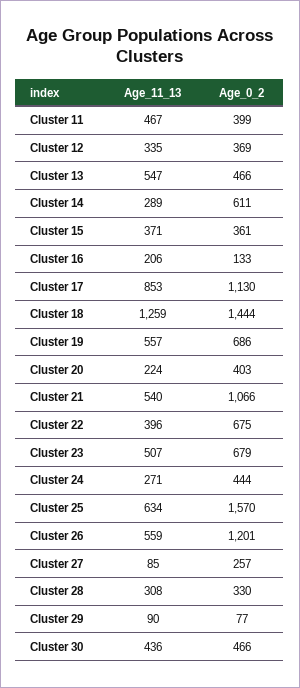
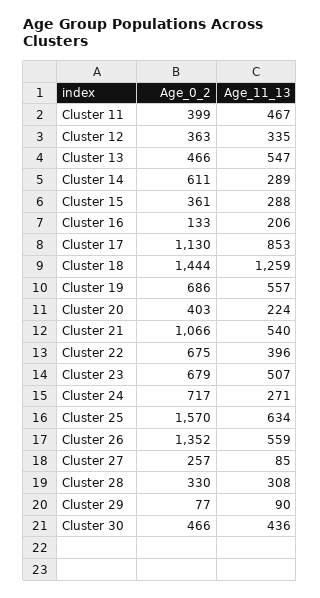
Age_0_2, Cluster 12: 369 -> 363
Age_11_13, Cluster 15: 371 -> 288
Age_0_2, Cluster 24: 444 -> 717
Age_0_2, Cluster 26: 1201 -> 1352

